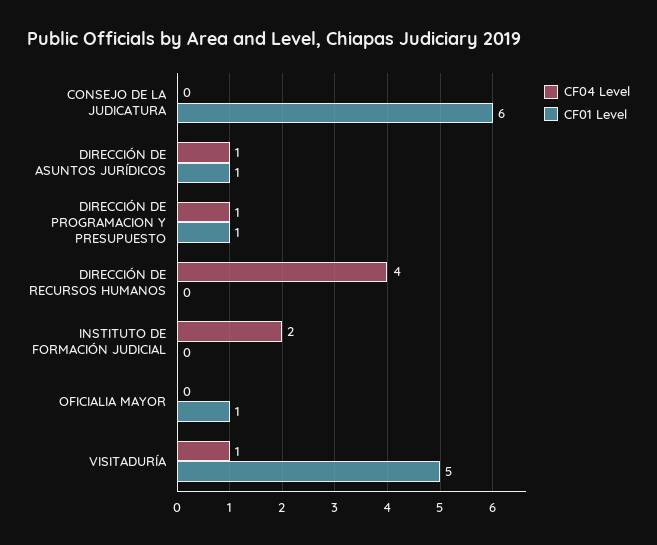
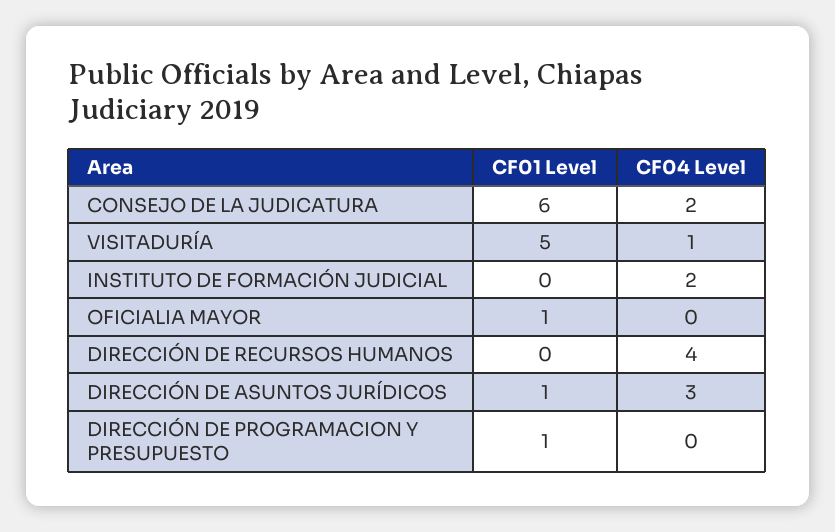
CF04 Level, CONSEJO DE LA JUDICATURA: 0 -> 2
CF04 Level, DIRECCIÓN DE ASUNTOS JURÍDICOS: 1 -> 3
CF04 Level, DIRECCIÓN DE PROGRAMACION Y PRESUPUESTO: 1 -> 0

